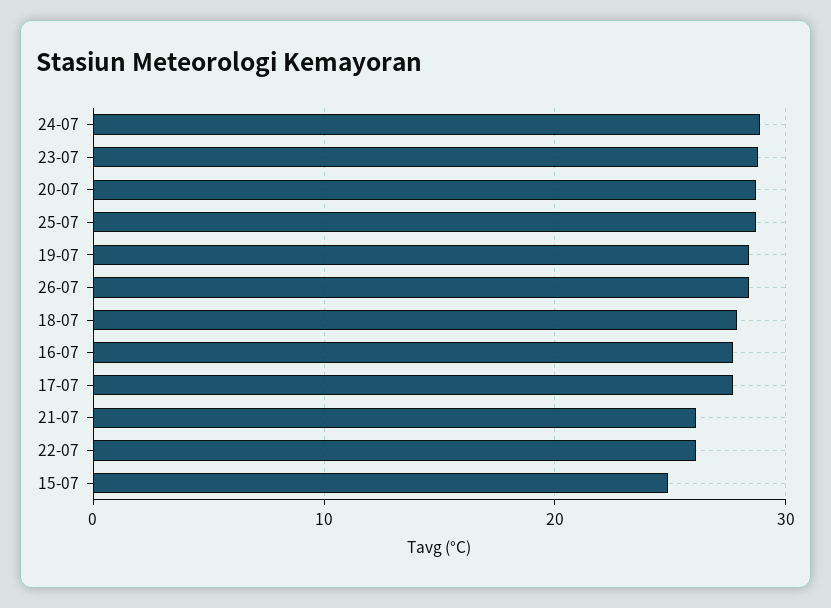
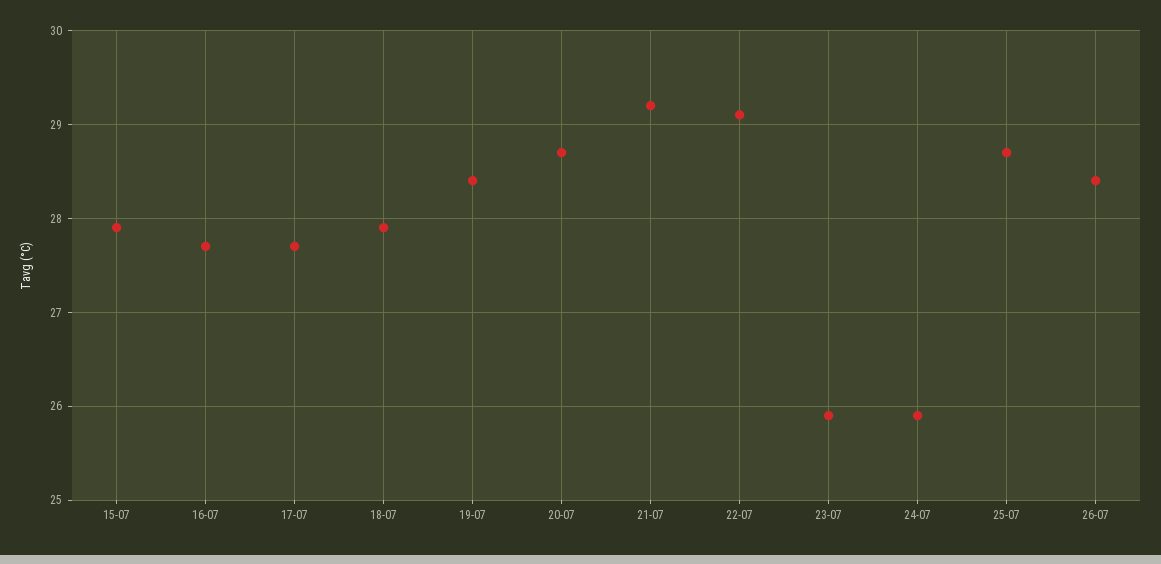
24-07: 29 -> 25.9
23-07: 29 -> 25.9
21-07: 26 -> 29.2
22-07: 26 -> 29.1
15-07: 25 -> 27.9

